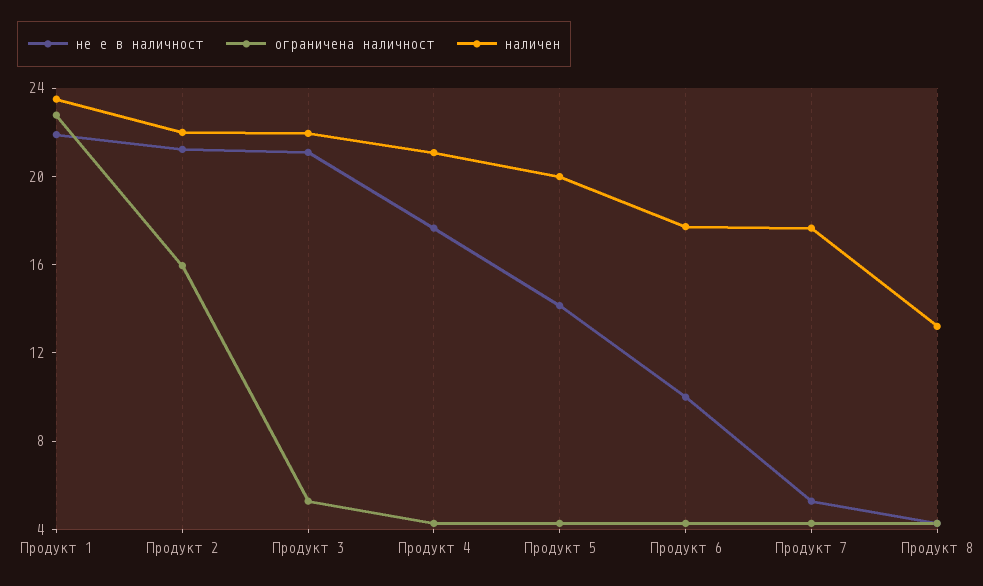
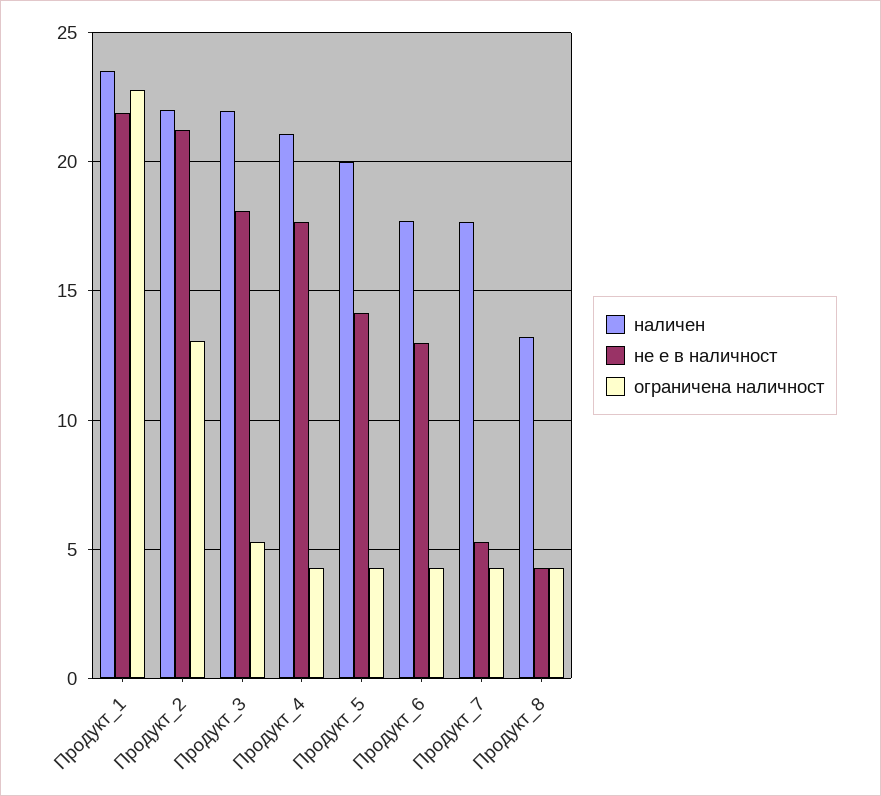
ограничена наличност, Продукт 2: 16 -> 13
не е в наличност, Продукт 3: 21 -> 18
не е в наличност, Продукт 6: 10 -> 13

